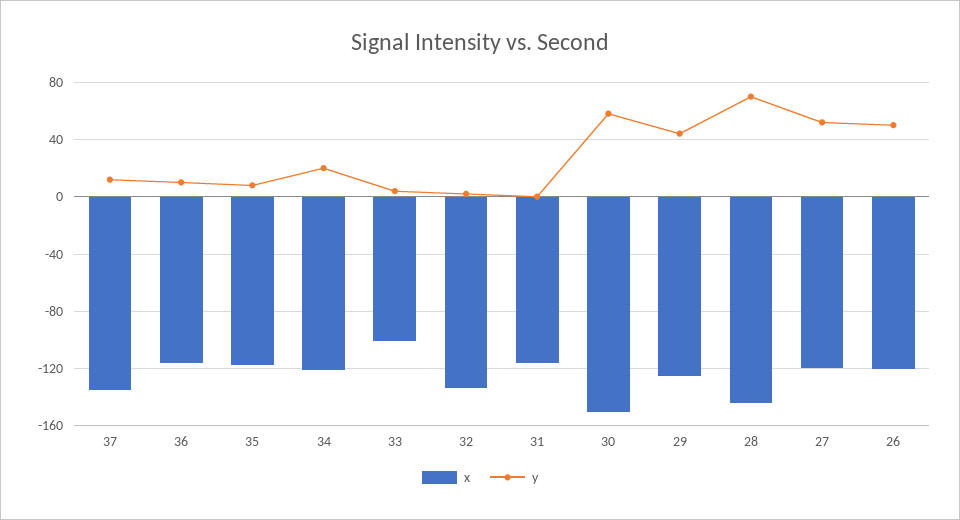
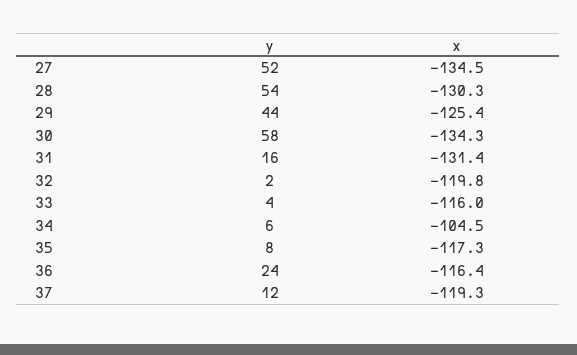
x, 37: -135 -> -119.3
y, 36: 10 -> 24
x, 34: -120 -> -104.5
y, 34: 20 -> 6
x, 33: -100 -> -116
x, 32: -135 -> -119.8
x, 31: -115 -> -131.4
y, 31: 0 -> 16
x, 30: -150 -> -134.3
x, 28: -145 -> -130.3
y, 28: 70 -> 54
x, 27: -120 -> -134.5
x, 26: -120 -> none
y, 26: 50 -> none

